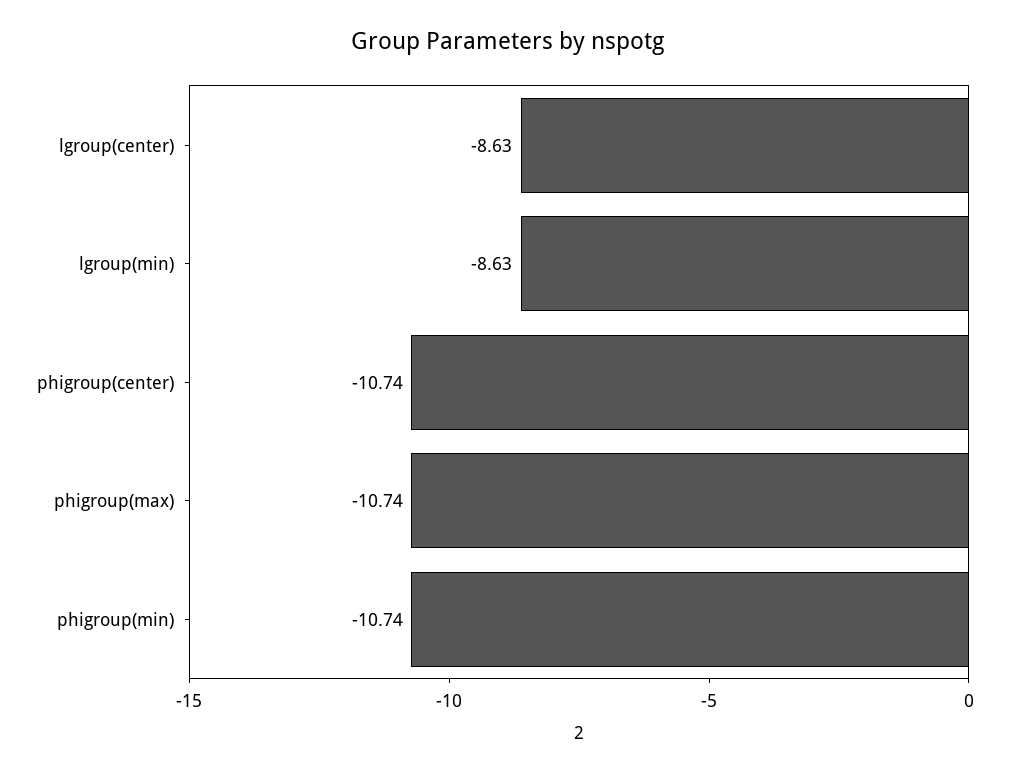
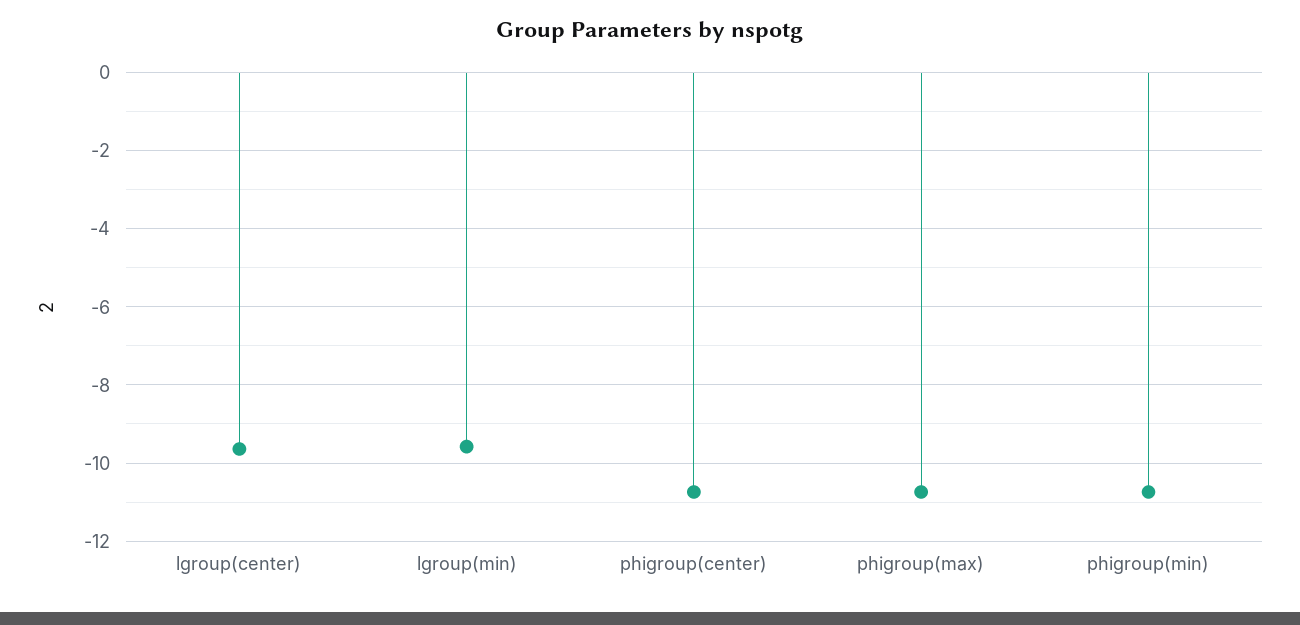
lgroup(center): -8.63 -> -9.6
lgroup(min): -8.63 -> -9.6

